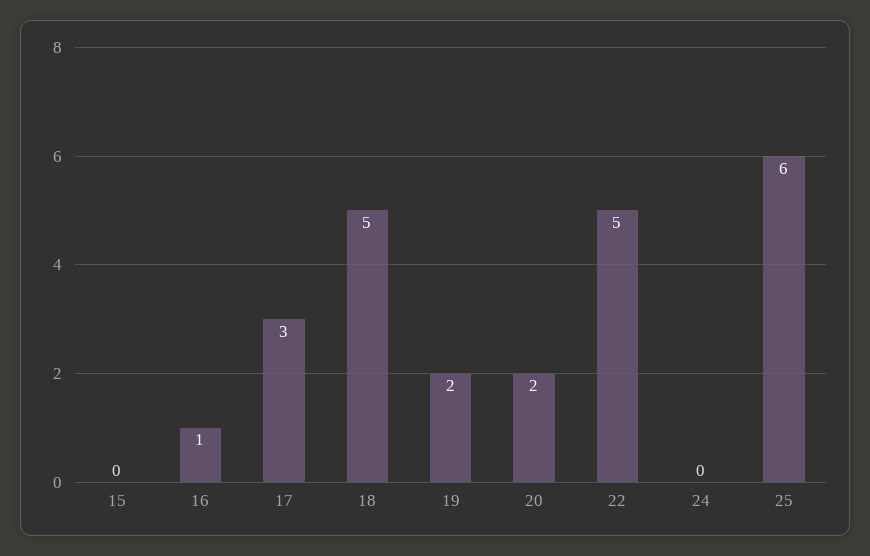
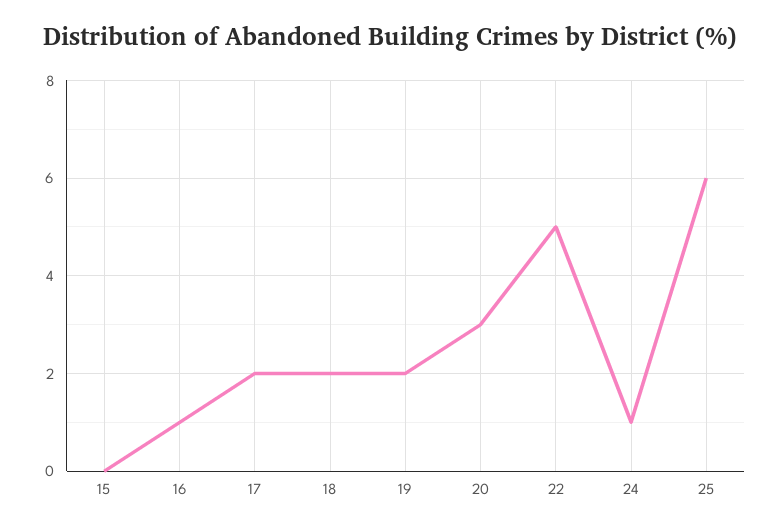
17: 3 -> 2
18: 5 -> 2
20: 2 -> 3
24: 0 -> 1

